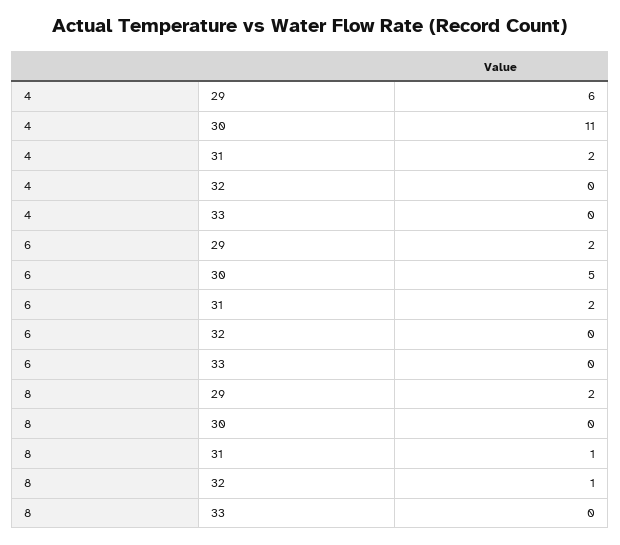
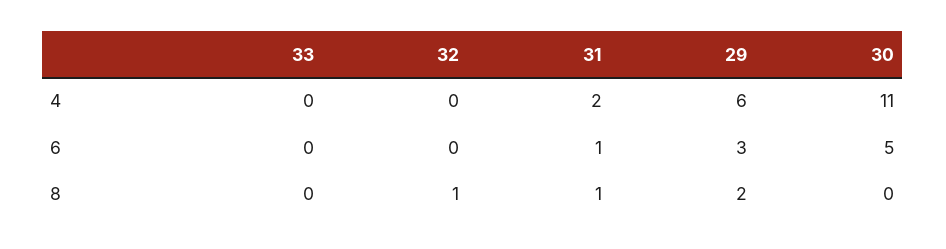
6, 29: 2 -> 3
6, 31: 2 -> 1

